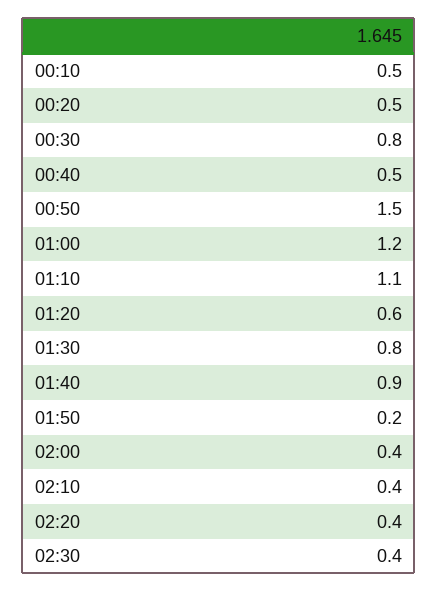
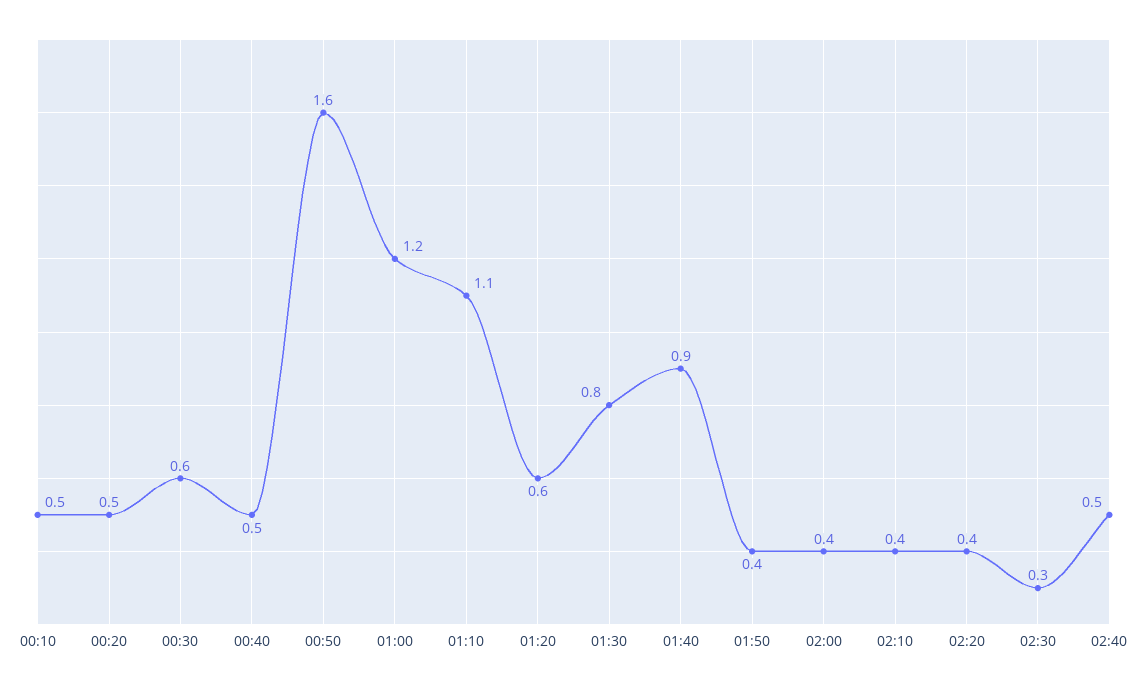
00:30: 0.8 -> 0.6
00:50: 1.5 -> 1.6
01:50: 0.2 -> 0.4
02:30: 0.4 -> 0.3
02:40: none -> 0.5

